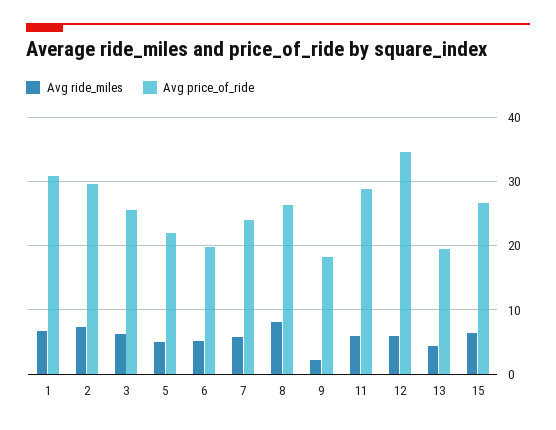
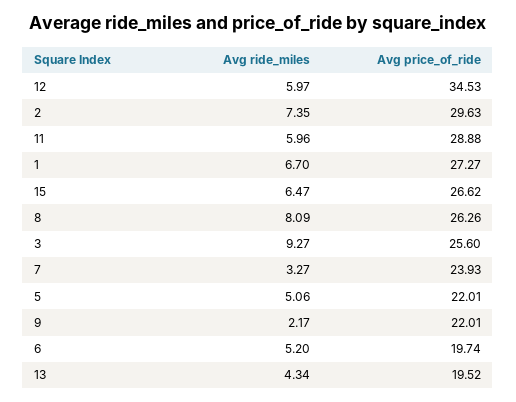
Avg price_of_ride, 1: 31 -> 27.27
Avg ride_miles, 3: 6 -> 9.27
Avg ride_miles, 7: 6 -> 3.27
Avg price_of_ride, 9: 18 -> 22.01

